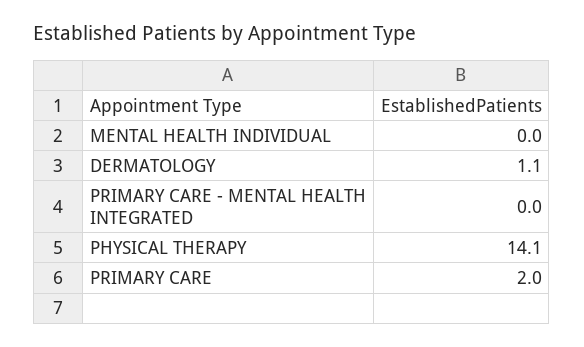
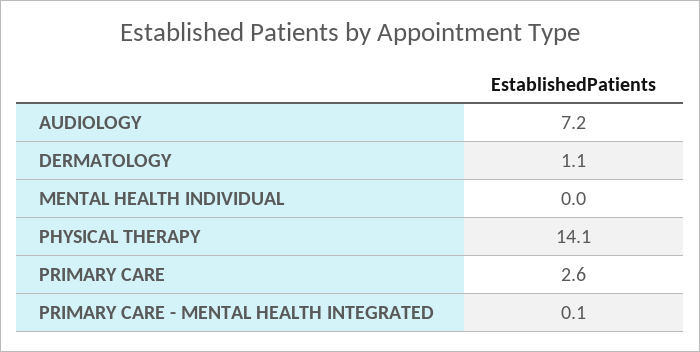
PRIMARY CARE - MENTAL HEALTH INTEGRATED: 0 -> 0.1
PRIMARY CARE: 2 -> 2.6
AUDIOLOGY: none -> 7.2

